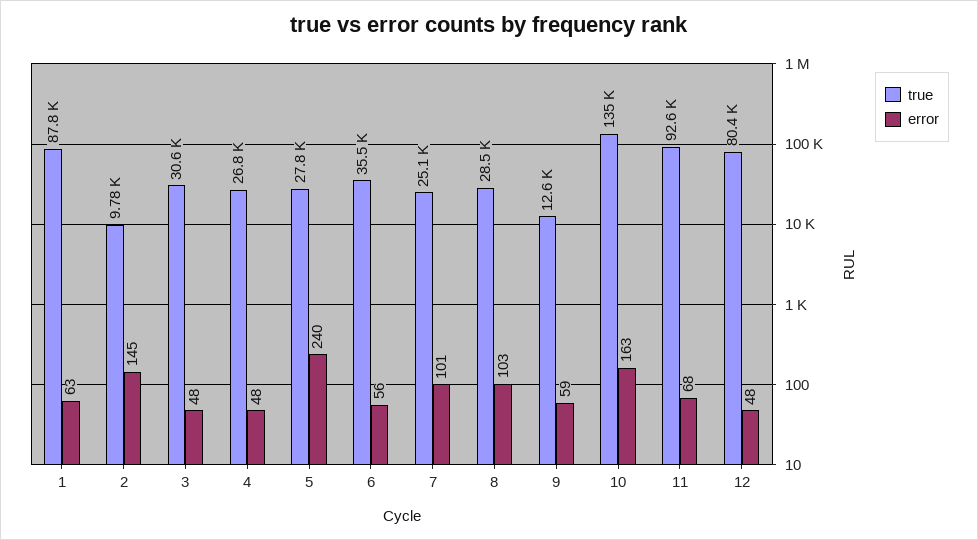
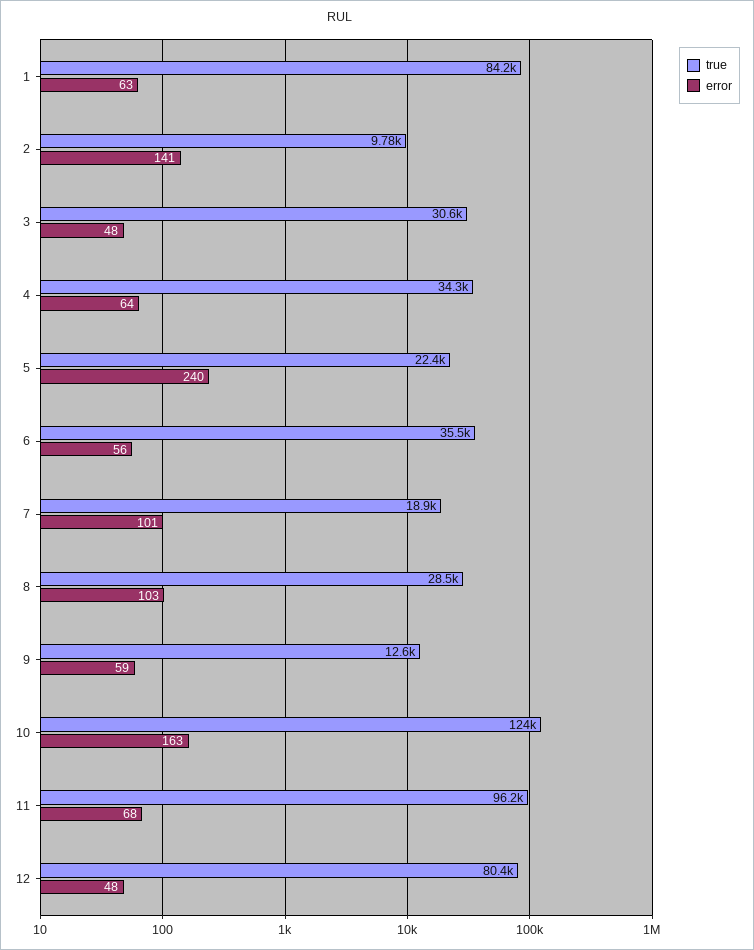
true, 1: 87800 -> 84200
error, 2: 145 -> 141
true, 4: 26800 -> 34300
error, 4: 48 -> 64
true, 5: 27800 -> 22400
true, 7: 25100 -> 18900
true, 10: 135000 -> 124000
true, 11: 92600 -> 96200

